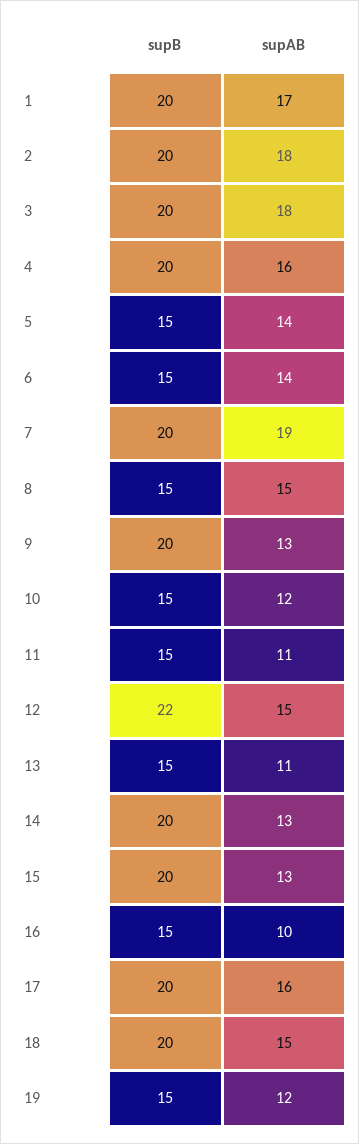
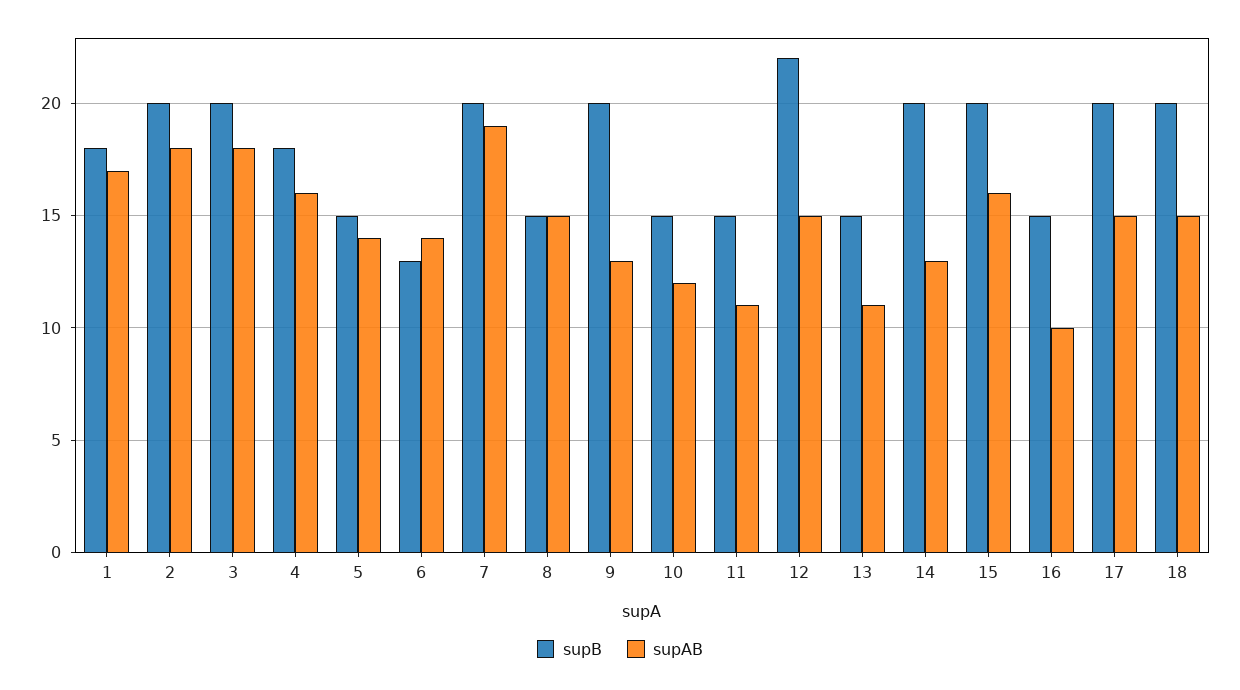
supB, 1: 20 -> 18
supB, 4: 20 -> 18
supB, 6: 15 -> 13
supAB, 15: 13 -> 16
supAB, 17: 16 -> 15
supB, 19: 15 -> none
supAB, 19: 12 -> none

